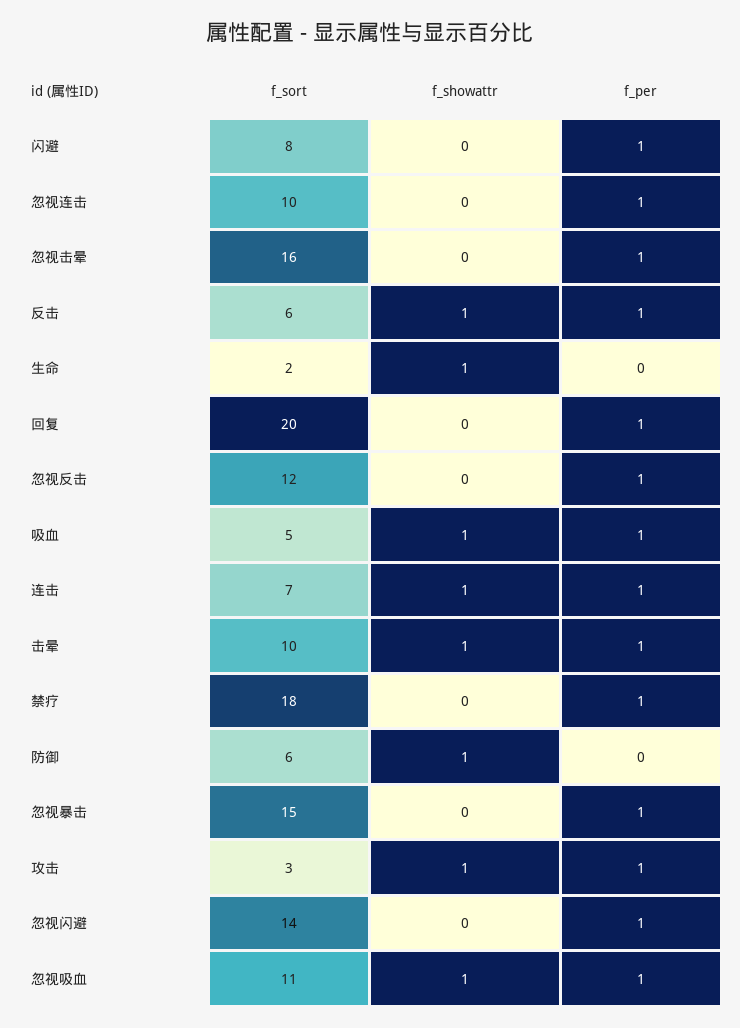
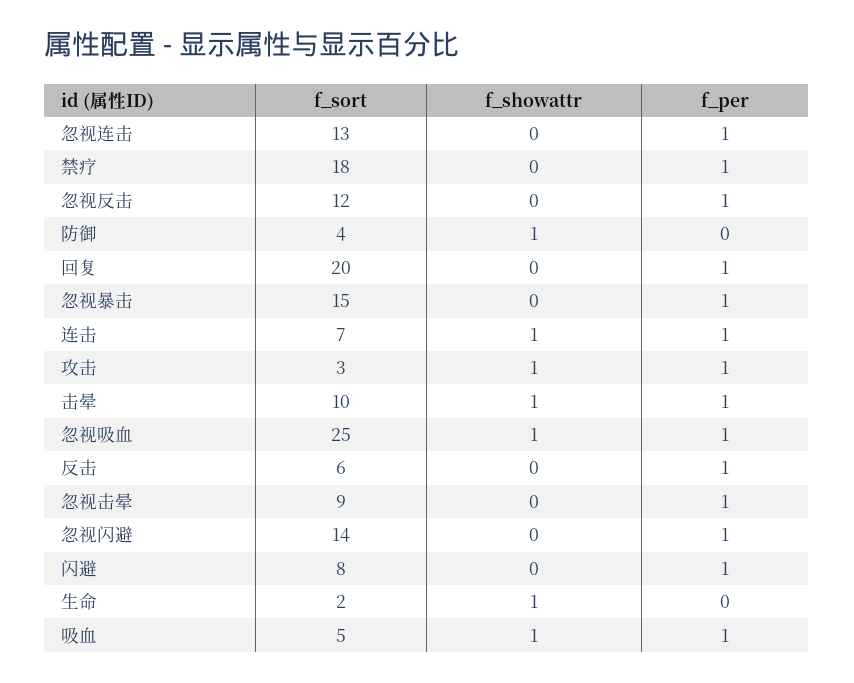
f_sort, 忽视连击: 10 -> 13
f_sort, 忽视击晕: 16 -> 9
f_showattr, 反击: 1 -> 0
f_sort, 防御: 6 -> 4
f_sort, 忽视吸血: 11 -> 25

